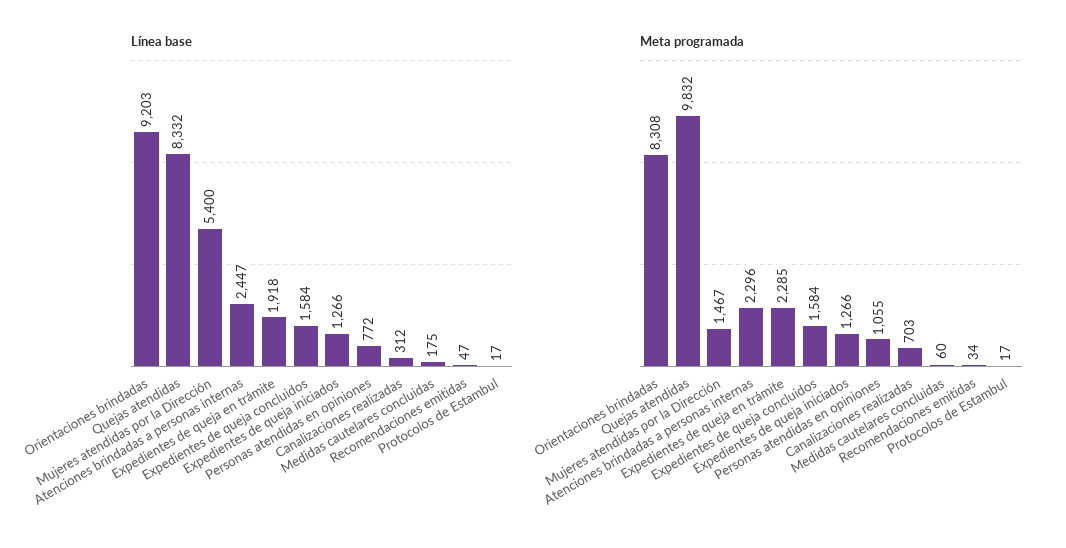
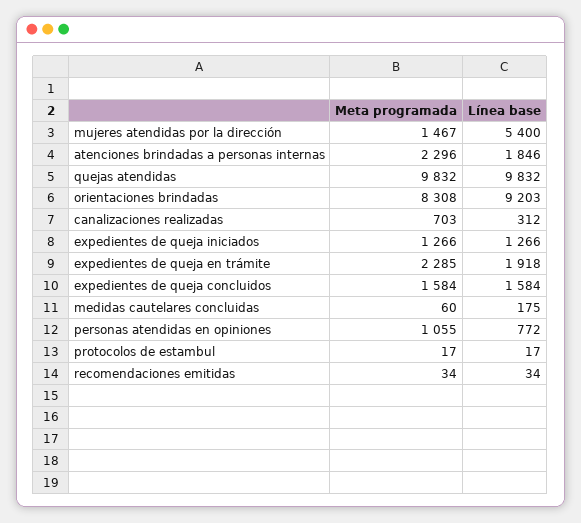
Línea base, Quejas atendidas: 8332 -> 9832
Línea base, Atenciones brindadas a personas internas: 2447 -> 1846
Línea base, Recomendaciones emitidas: 47 -> 34

